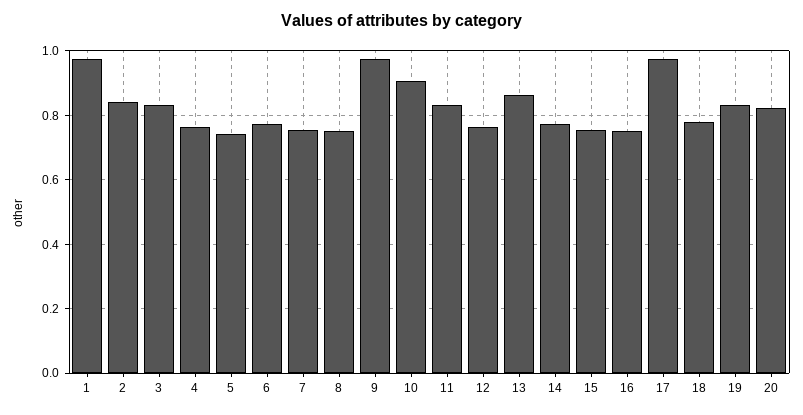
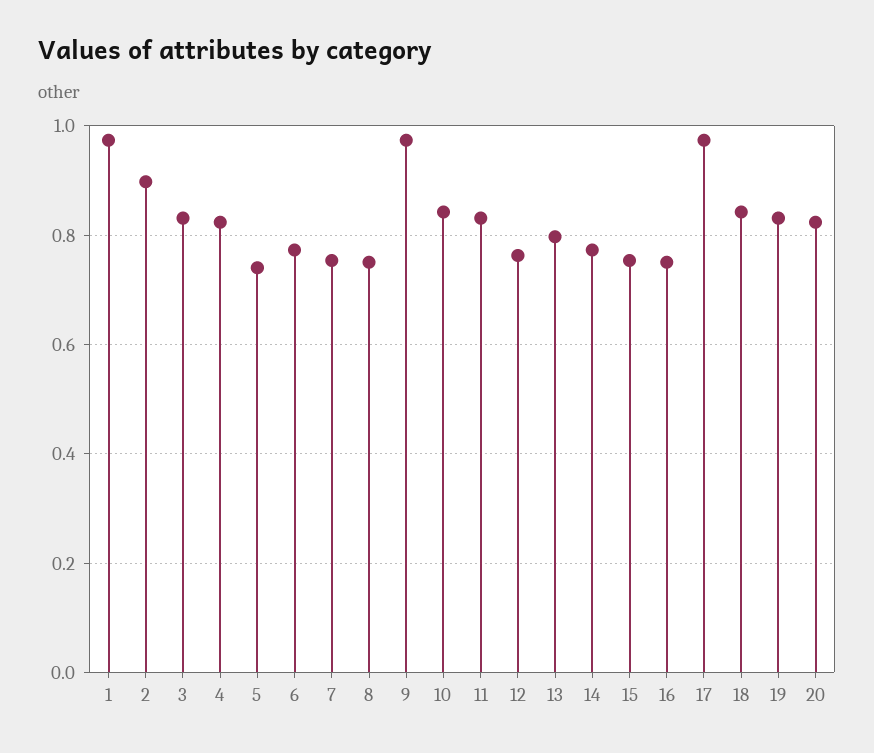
2: 0.84 -> 0.9
4: 0.76 -> 0.82
10: 0.9 -> 0.84
13: 0.86 -> 0.8
18: 0.78 -> 0.84

